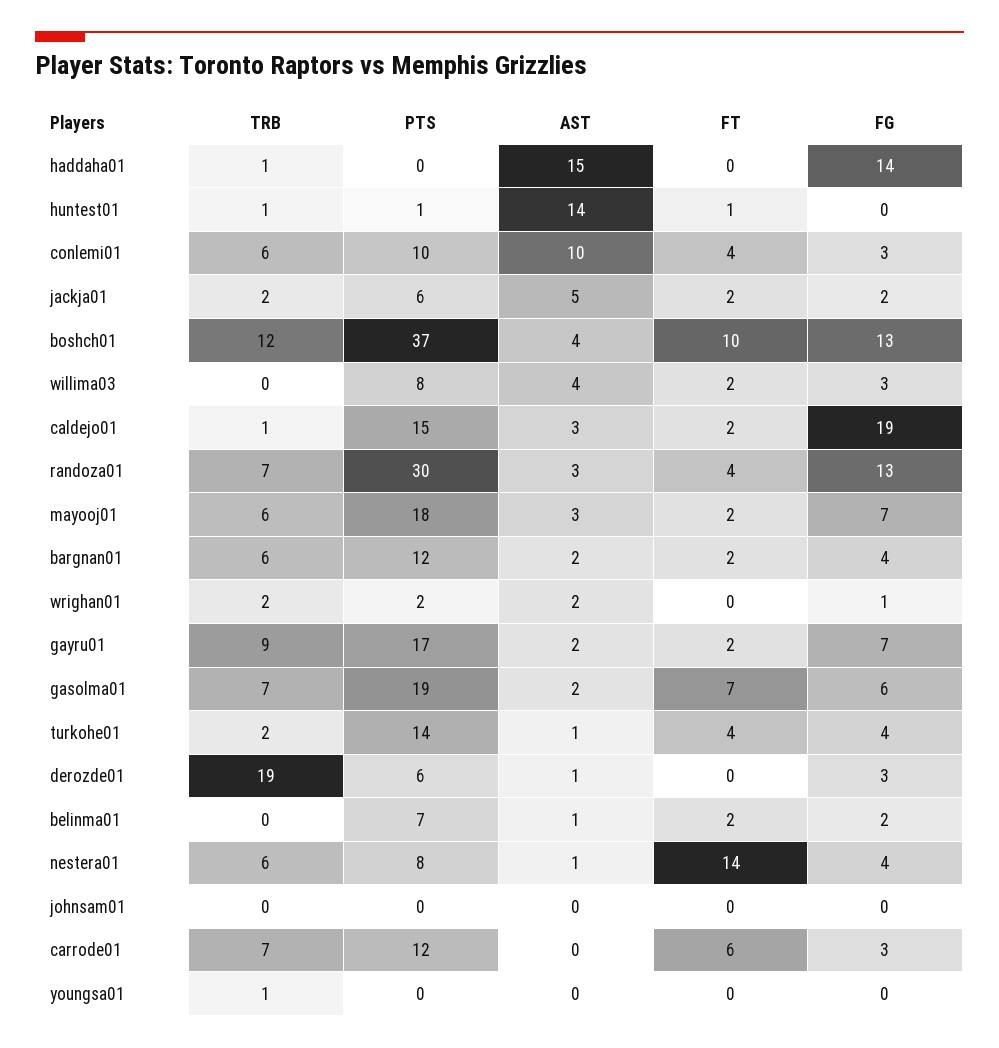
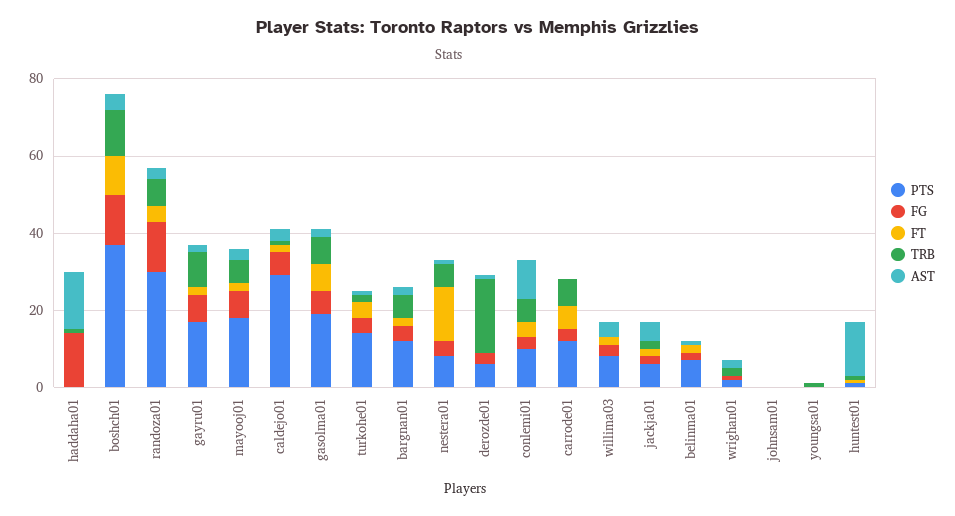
PTS, caldejo01: 15 -> 30
FG, caldejo01: 19 -> 5

